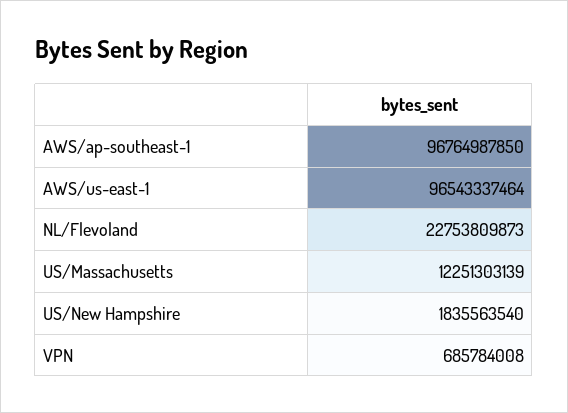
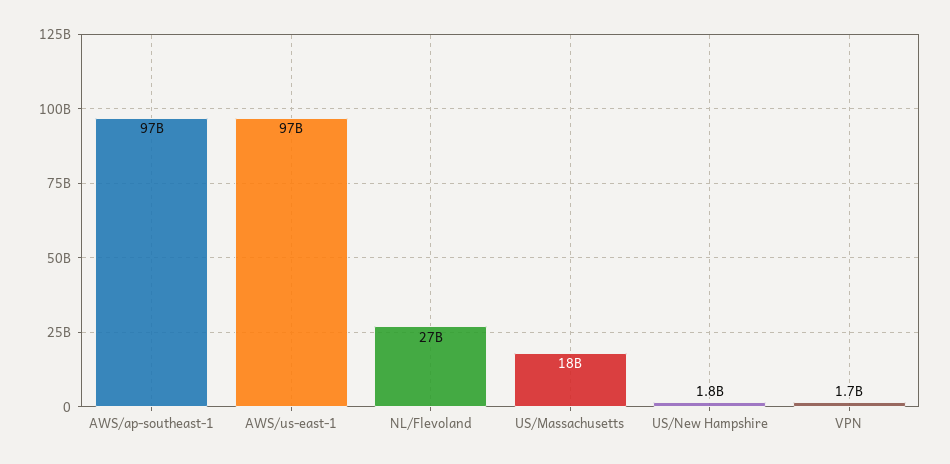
NL/Flevoland: 22753809873 -> 27000000000
US/Massachusetts: 12251303139 -> 18000000000
VPN: 685784008 -> 1700000000

